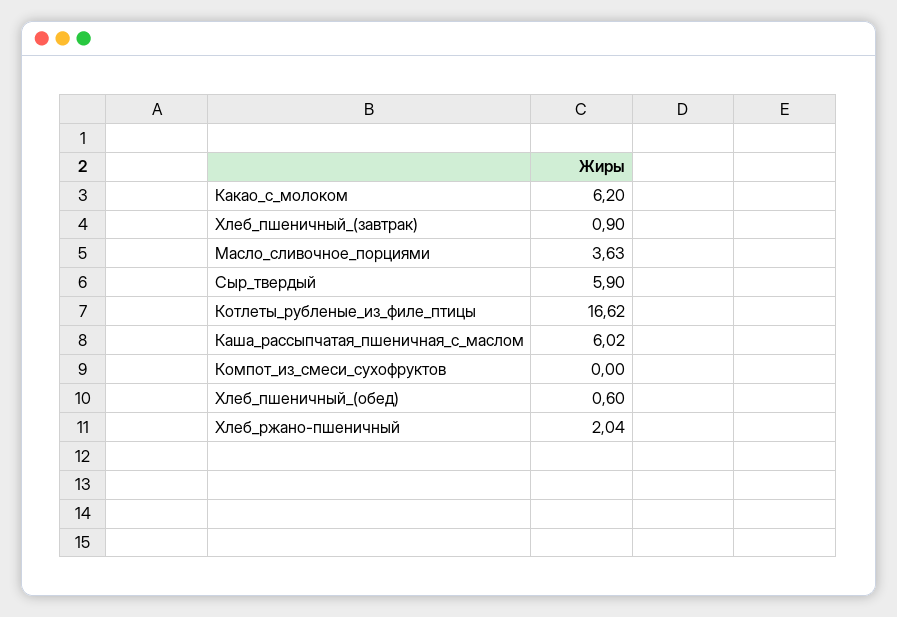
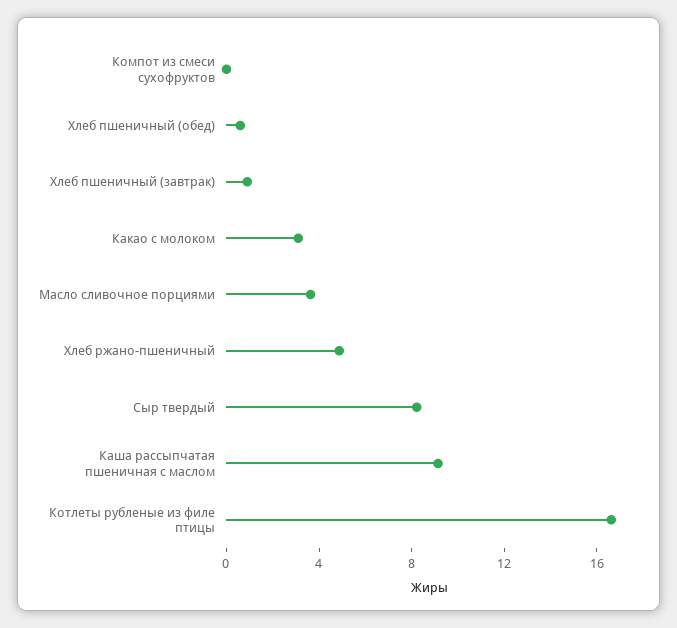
Какао_с_молоком: 6.2 -> 3
Сыр_твердый: 5.9 -> 8
Каша_рассыпчатая_пшеничная_с_маслом: 6.02 -> 9
Хлеб_ржано-пшеничный: 2.04 -> 5

